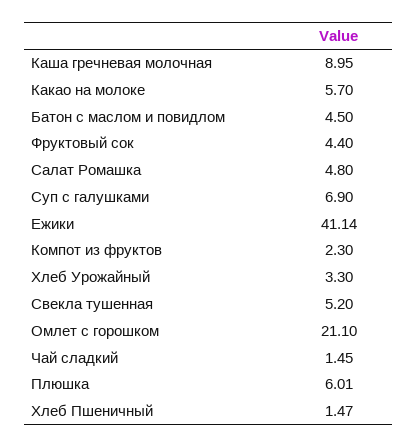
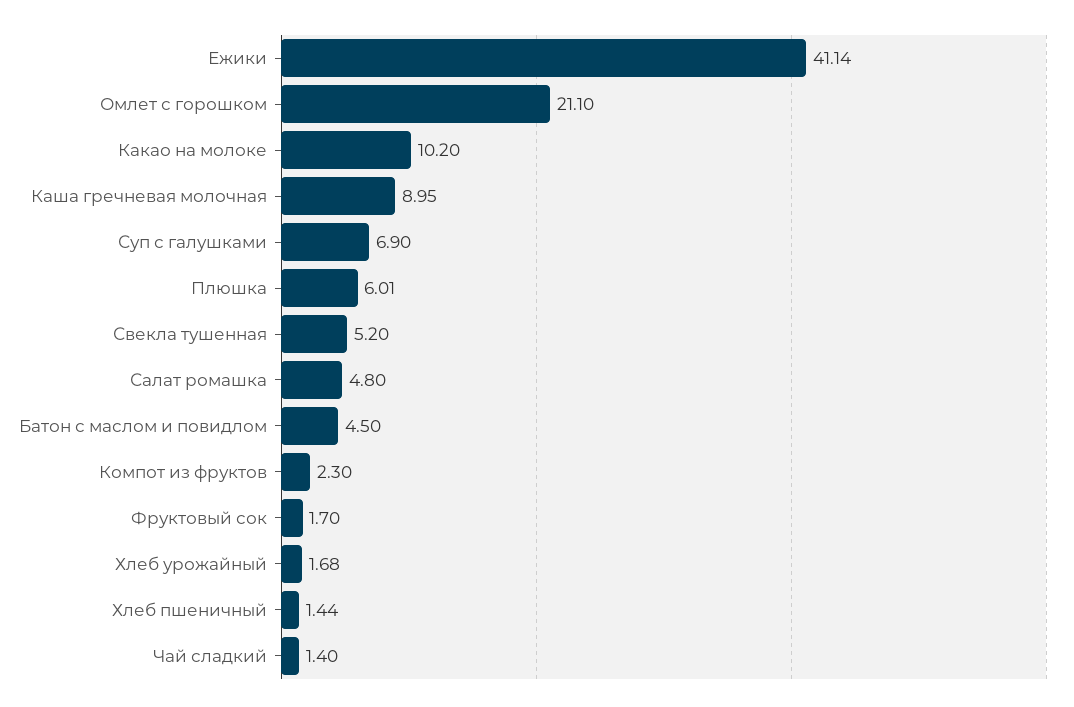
Какао на молоке: 5.7 -> 10.2
Фруктовый сок: 4.4 -> 1.7
Хлеб Урожайный: 3.3 -> 1.68
Чай сладкий: 1.45 -> 1.4
Хлеб Пшеничный: 1.47 -> 1.44

